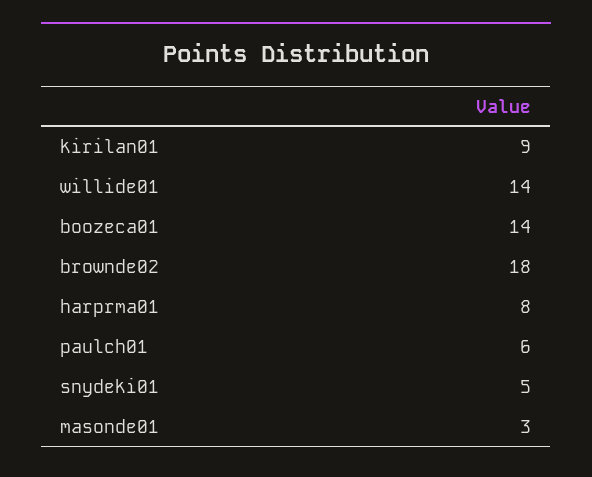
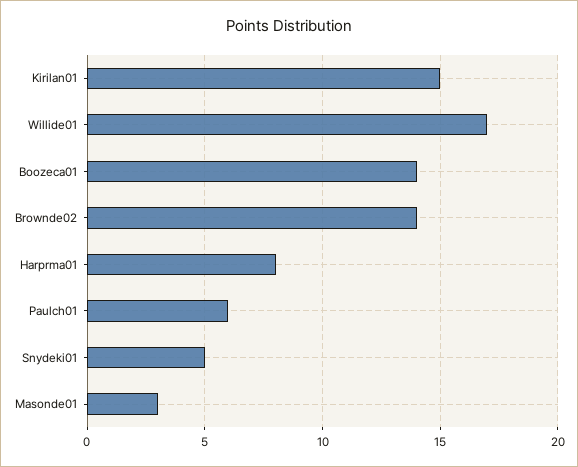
kirilan01: 9 -> 15
willide01: 14 -> 17
brownde02: 18 -> 14

